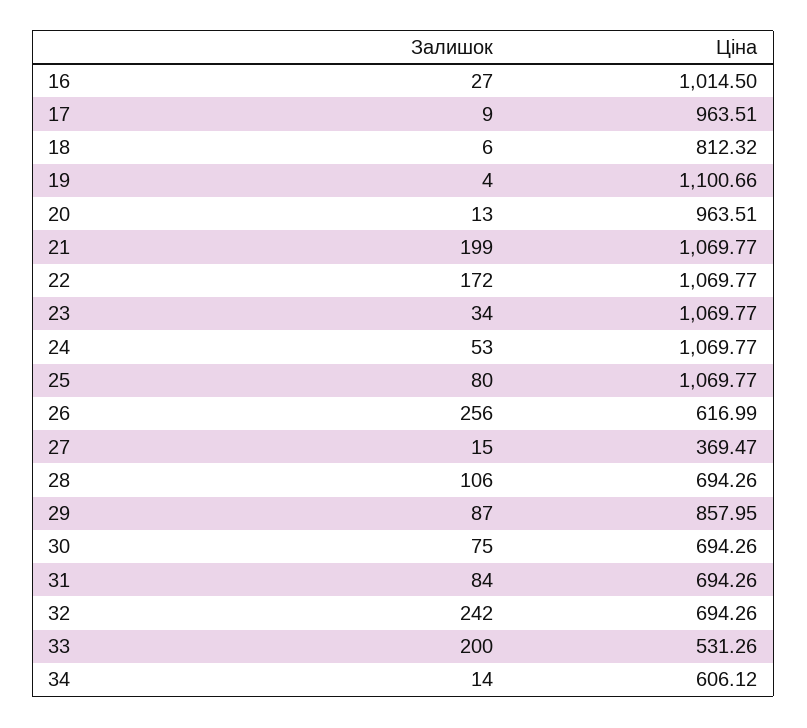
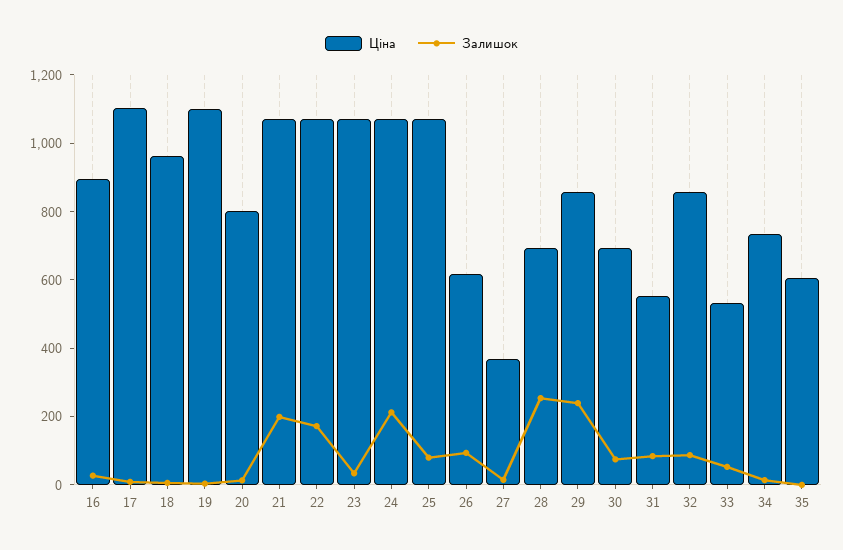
Ціна, 16: 1014.5 -> 900
Ціна, 17: 963.51 -> 1100
Ціна, 18: 812.32 -> 950
Ціна, 20: 963.51 -> 800
Залишок, 24: 53 -> 200
Залишок, 26: 256 -> 100
Залишок, 28: 106 -> 250
Залишок, 29: 87 -> 250
Ціна, 31: 694.26 -> 550
Залишок, 32: 242 -> 100
Ціна, 32: 694.26 -> 850
Залишок, 33: 200 -> 50
Ціна, 34: 606.12 -> 750
Ціна, 35: none -> 600
Залишок, 35: none -> 0

